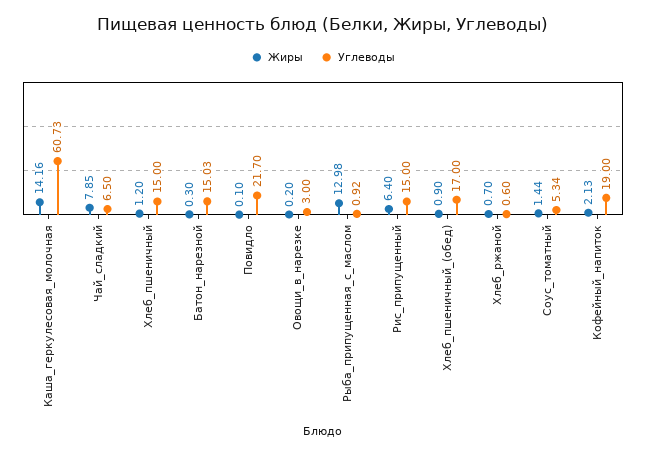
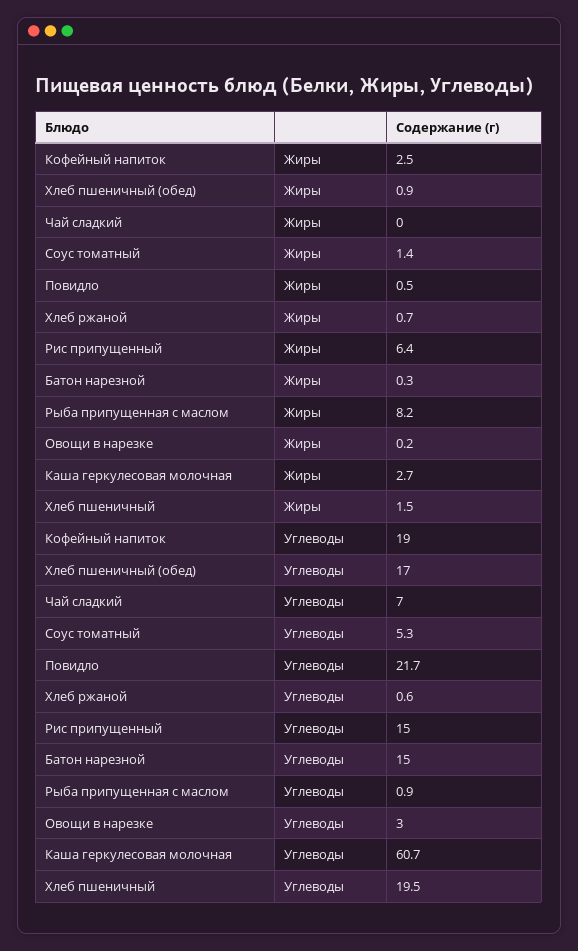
Жиры, Каша_геркулесовая_молочная: 14.16 -> 2.7
Жиры, Чай_сладкий: 7.85 -> 0
Углеводы, Чай_сладкий: 6.5 -> 7
Жиры, Хлеб_пшеничный: 1.2 -> 1.5
Углеводы, Хлеб_пшеничный: 15 -> 19.5
Жиры, Повидло: 0.1 -> 0.5
Жиры, Рыба_припущенная_с_маслом: 12.98 -> 8.2
Жиры, Кофейный_напиток: 2.13 -> 2.5

